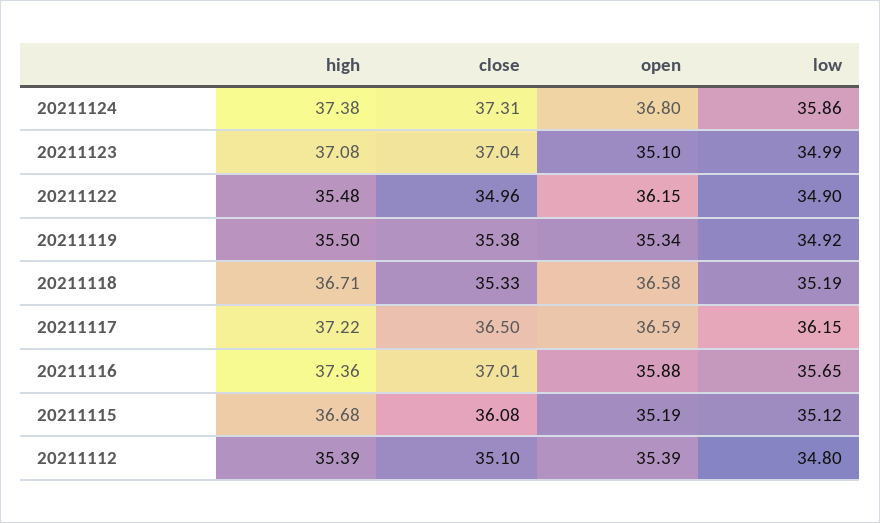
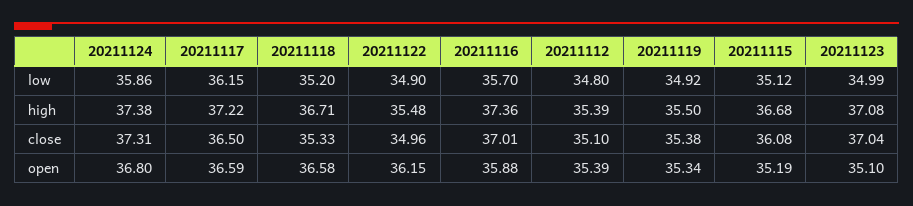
low, 20211118: 35.19 -> 35.2
low, 20211116: 35.65 -> 35.7

